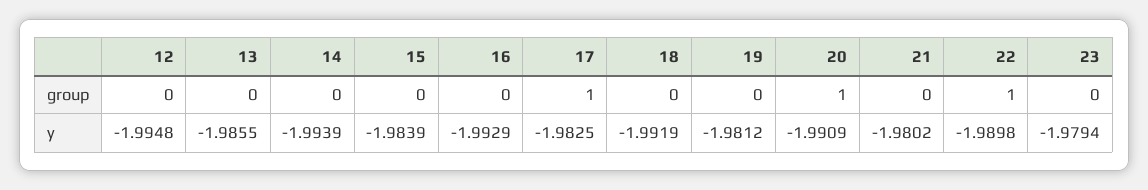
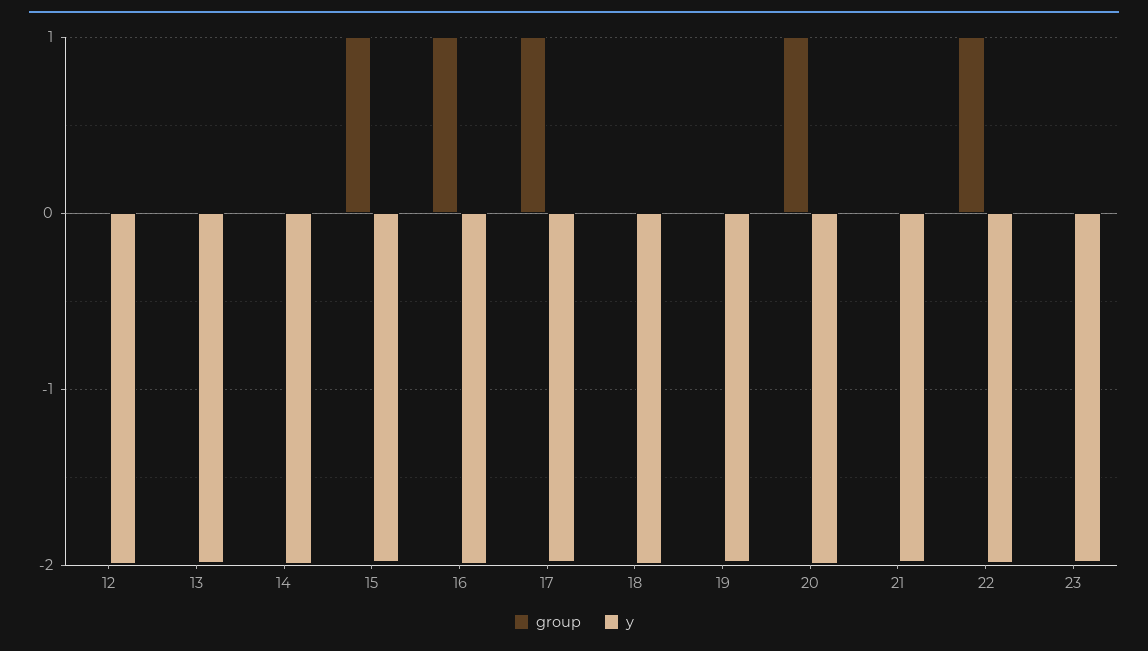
group, 15: 0 -> 1
group, 16: 0 -> 1

